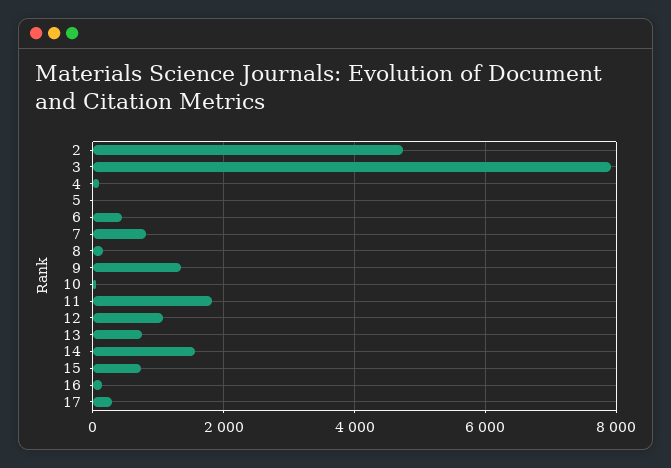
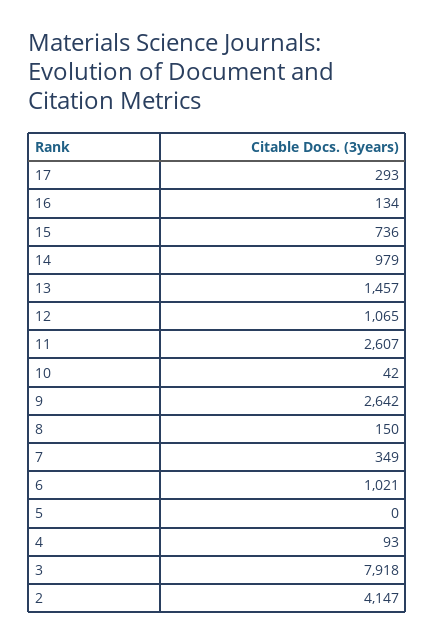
2: 4800 -> 4147
6: 400 -> 1021
7: 800 -> 349
9: 1400 -> 2642
11: 1800 -> 2607
13: 800 -> 1457
14: 1600 -> 979

